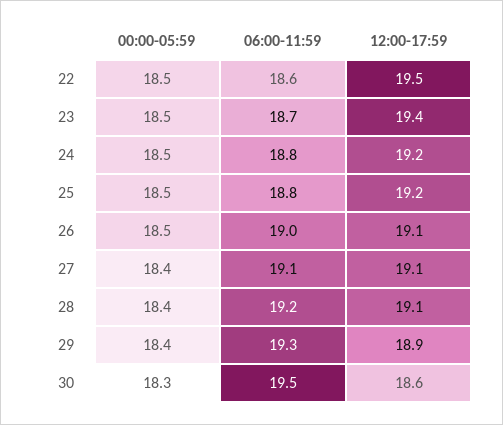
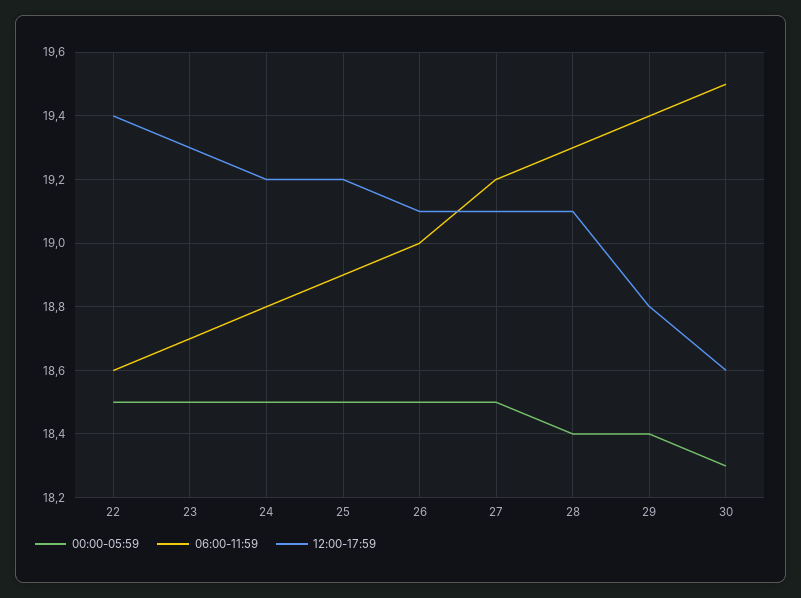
12:00-17:59, 22: 19.5 -> 19.4
12:00-17:59, 23: 19.4 -> 19.3
06:00-11:59, 25: 18.8 -> 18.9
00:00-05:59, 27: 18.4 -> 18.5
06:00-11:59, 27: 19.1 -> 19.2
06:00-11:59, 28: 19.2 -> 19.3
06:00-11:59, 29: 19.3 -> 19.4
12:00-17:59, 29: 18.9 -> 18.8

